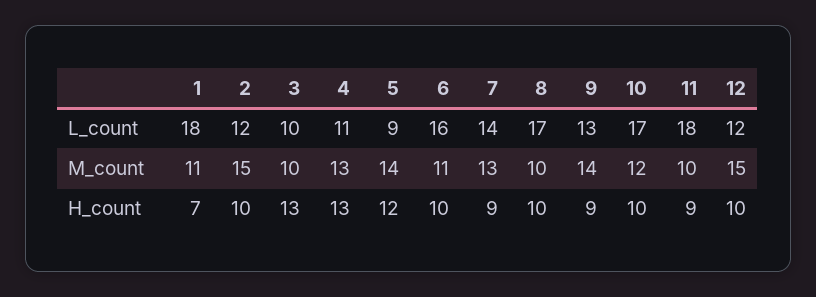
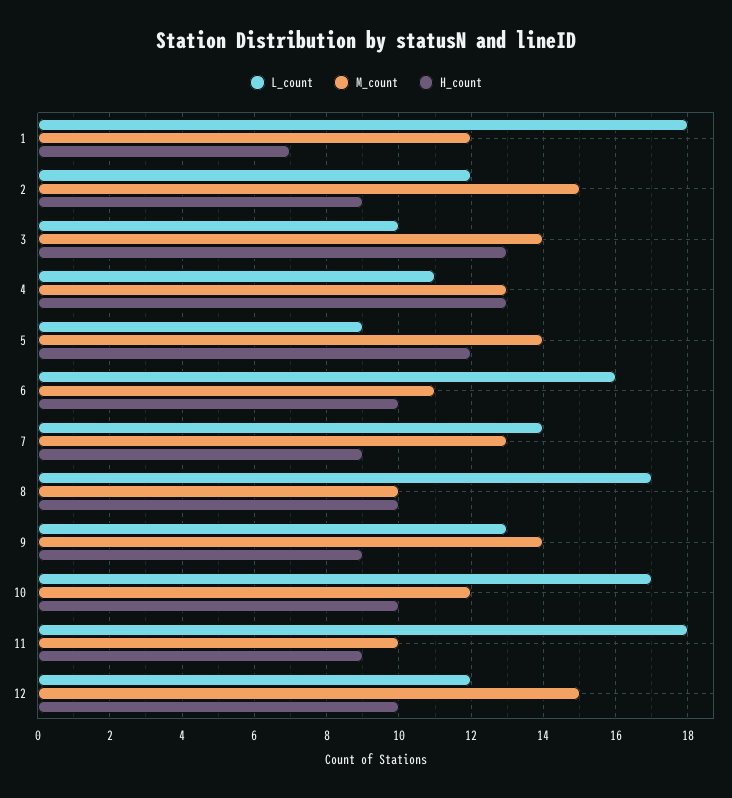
M_count, 1: 11 -> 12
M_count, 3: 10 -> 14
H_count, 2: 10 -> 9

